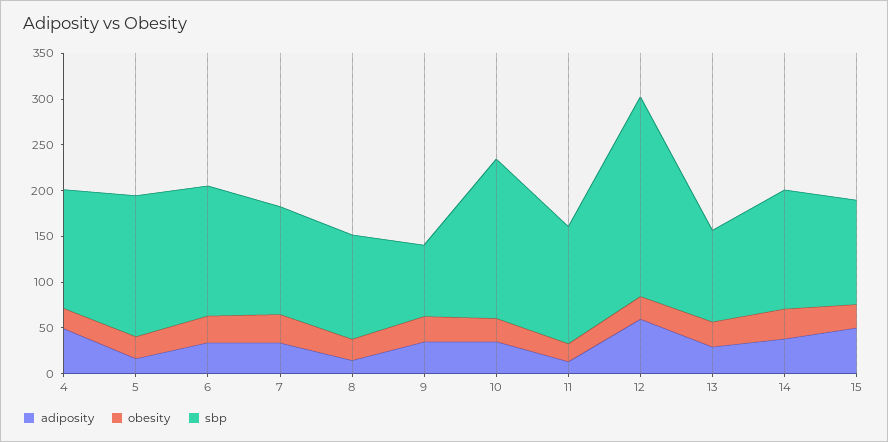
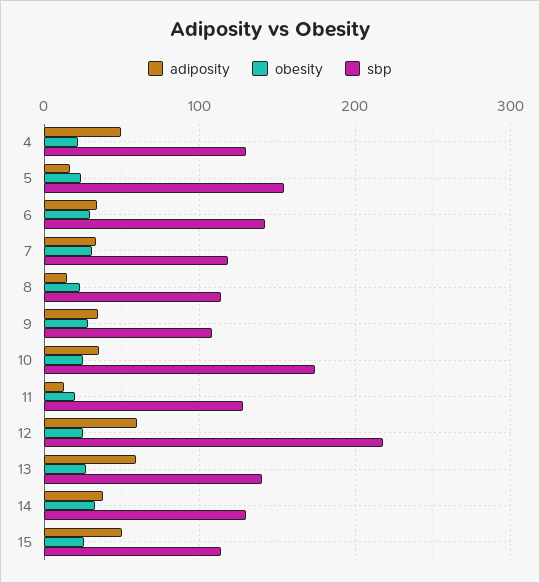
sbp, 9: 80 -> 110
adiposity, 13: 30 -> 60
sbp, 13: 100 -> 140

